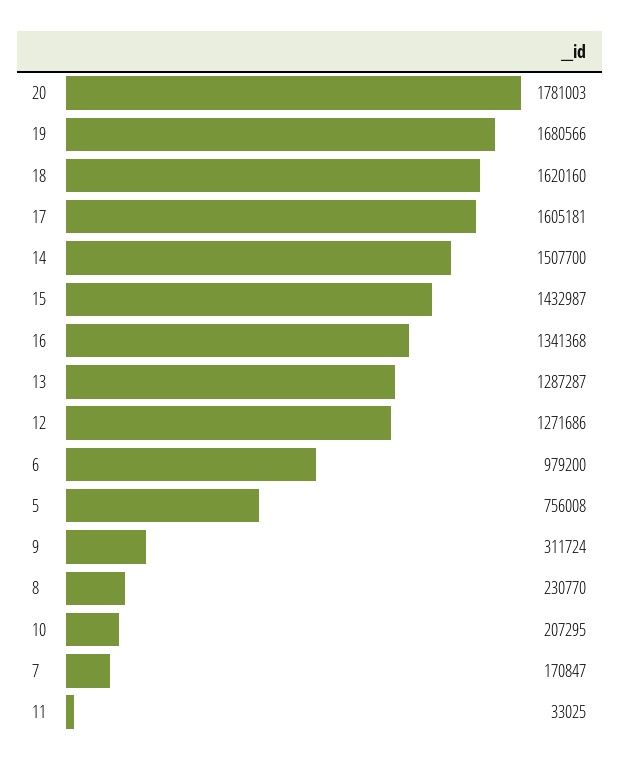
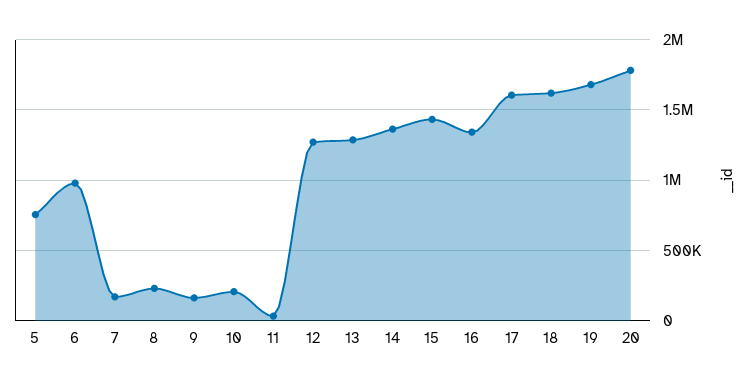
14: 1507700 -> 1350000
9: 311724 -> 150000

